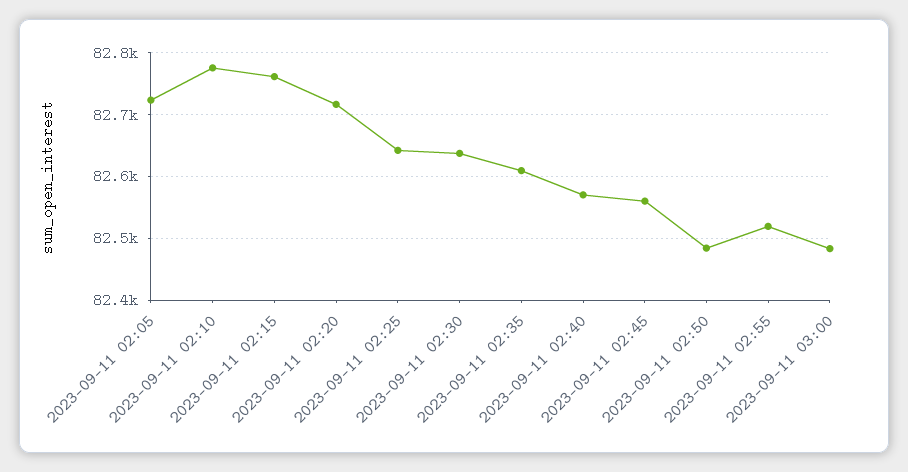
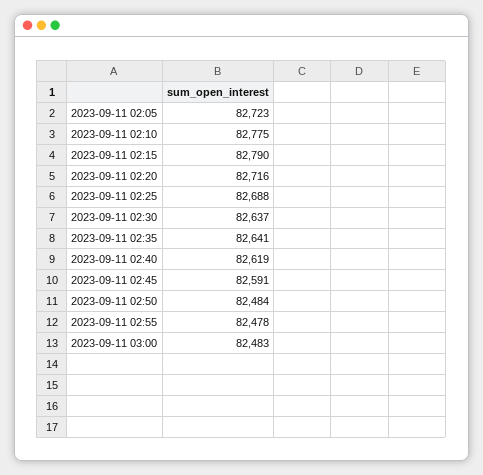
2023-09-11 02:15: 82760 -> 82790
2023-09-11 02:25: 82640 -> 82688
2023-09-11 02:35: 82610 -> 82641
2023-09-11 02:40: 82570 -> 82619
2023-09-11 02:45: 82560 -> 82591
2023-09-11 02:55: 82520 -> 82478

